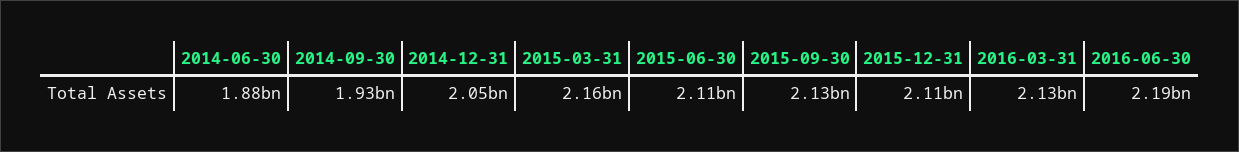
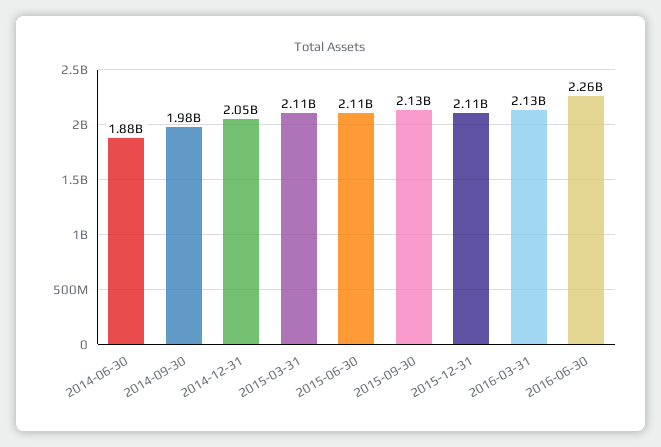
2014-09-30: 1930000000 -> 1980000000
2015-03-31: 2160000000 -> 2110000000
2016-06-30: 2190000000 -> 2260000000

